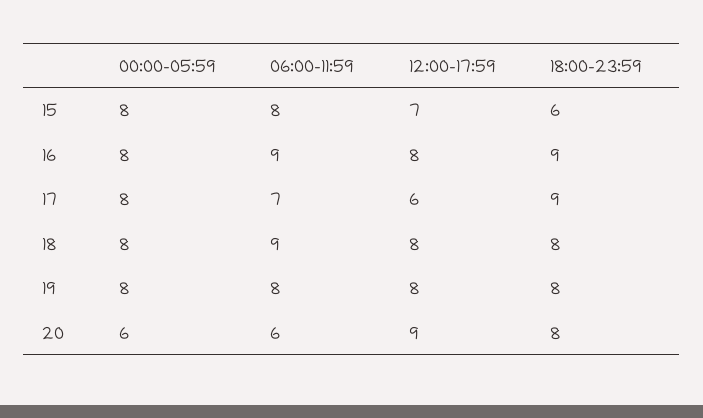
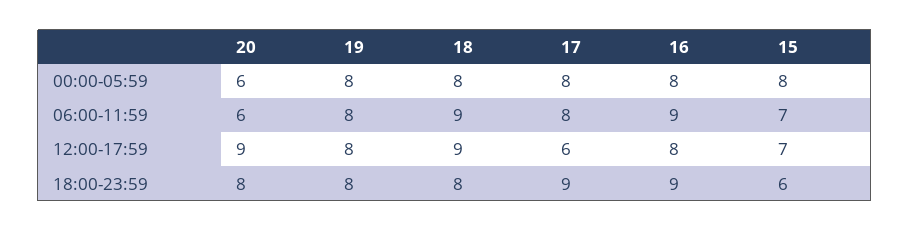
06:00-11:59, 15: 8 -> 7
06:00-11:59, 17: 7 -> 8
12:00-17:59, 18: 8 -> 9

